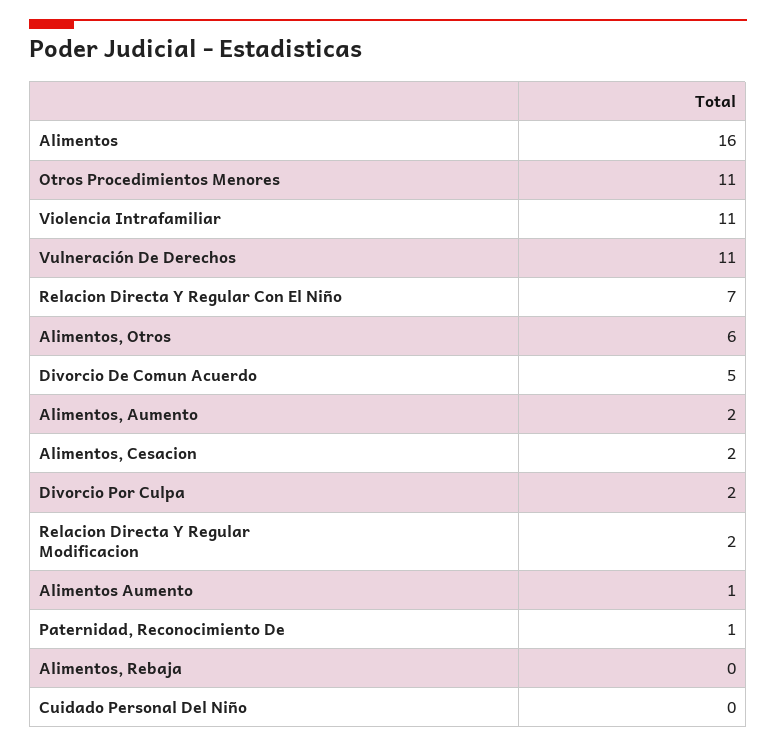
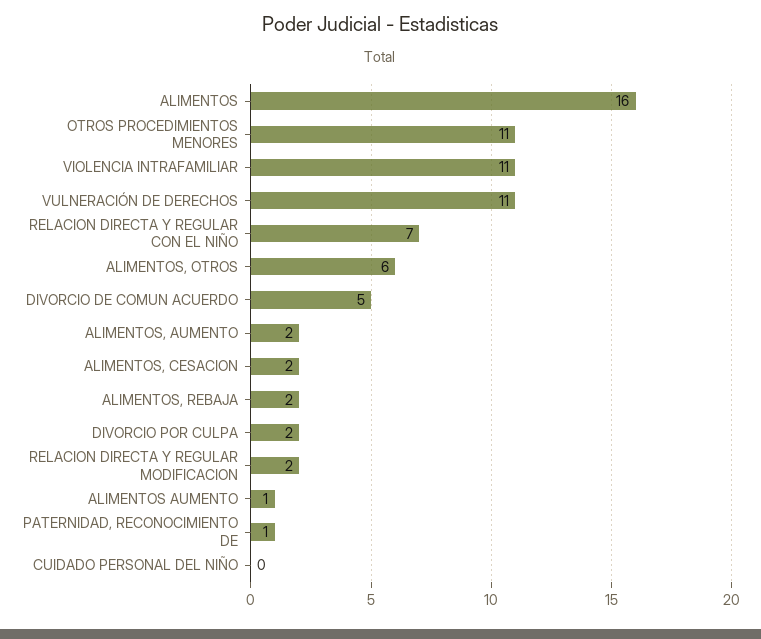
Alimentos, Rebaja: 0 -> 2

